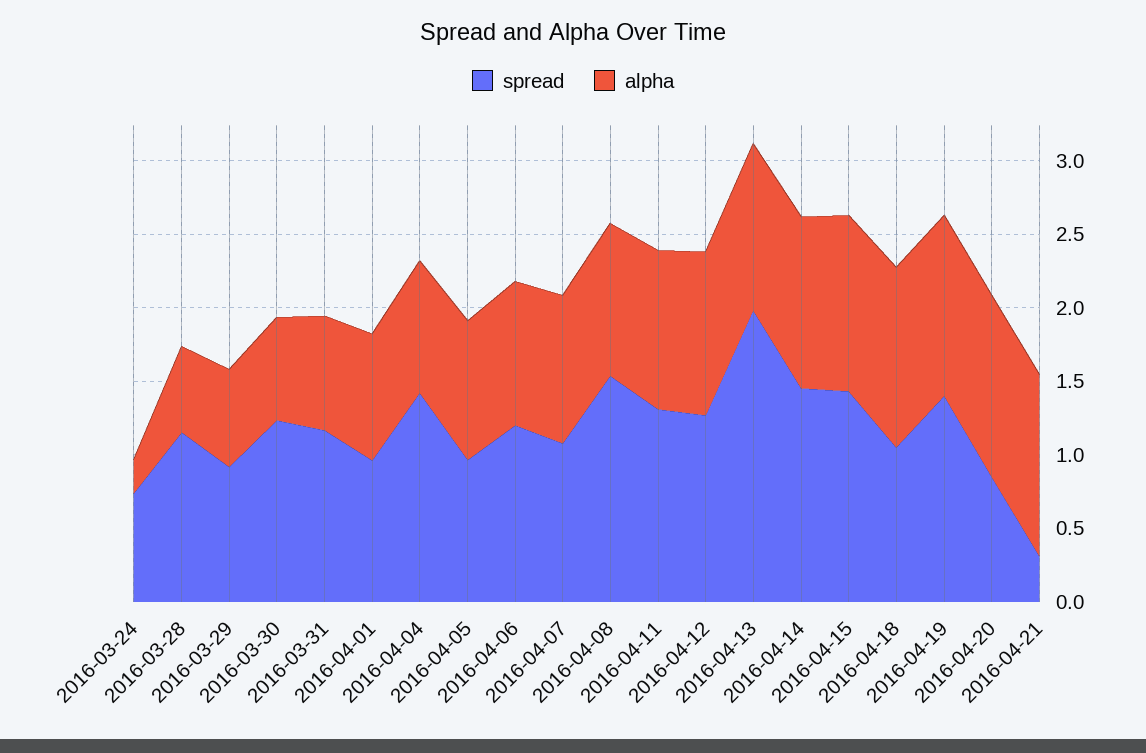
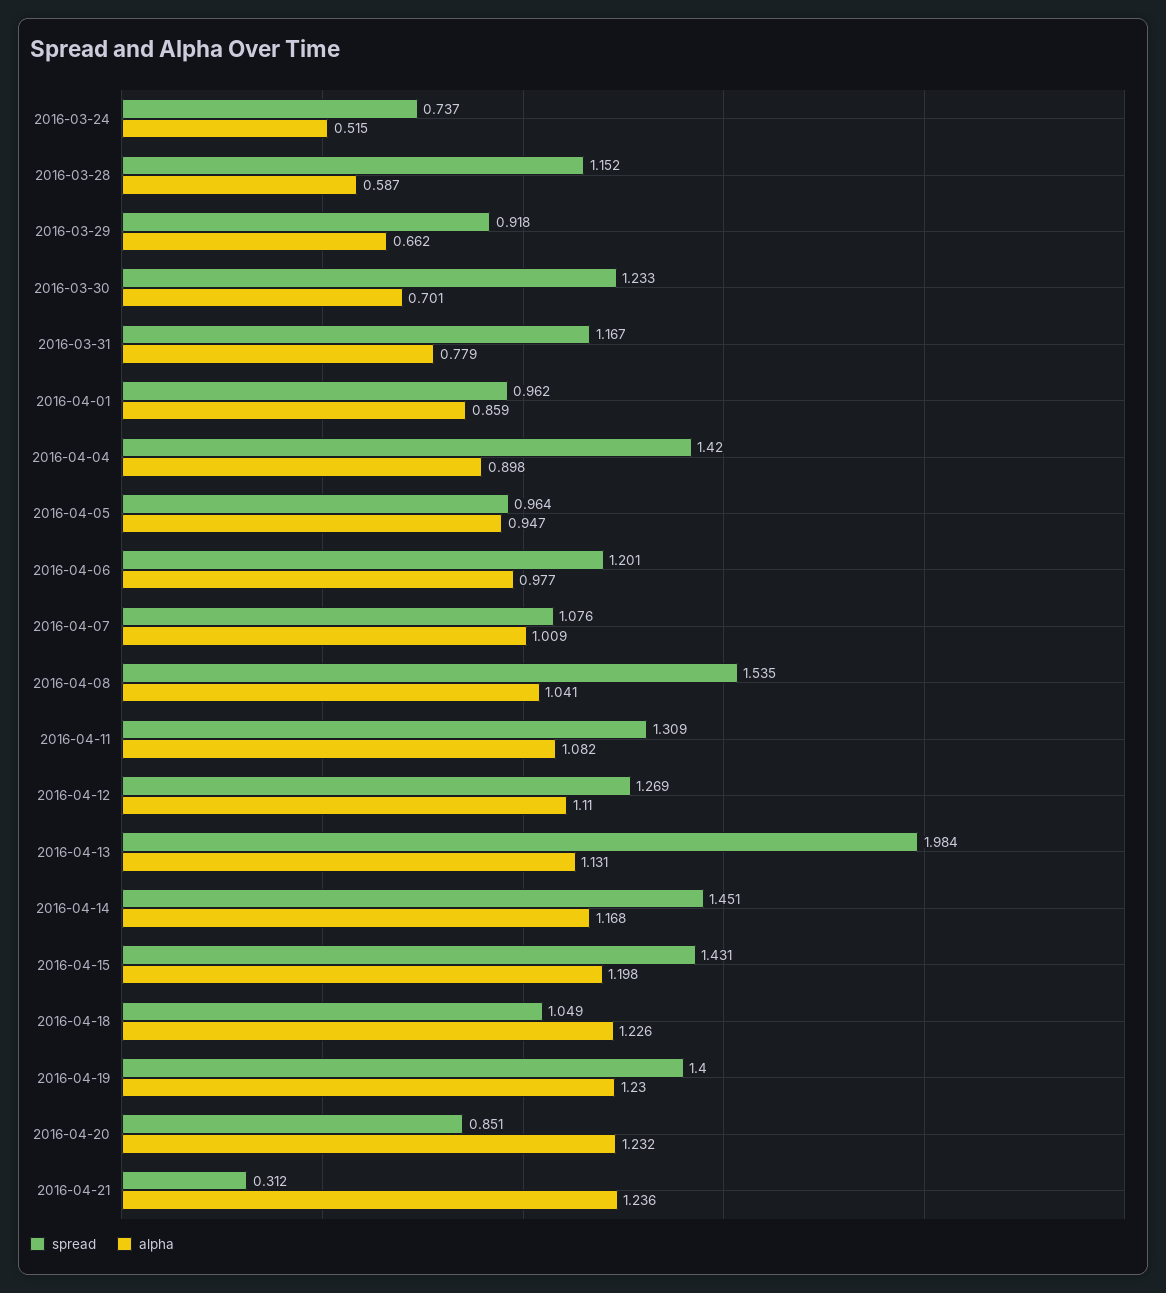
alpha, 2016-03-24: 0.2 -> 0.515

